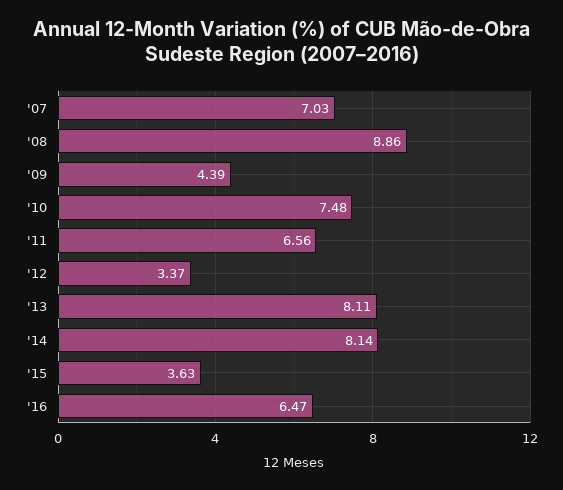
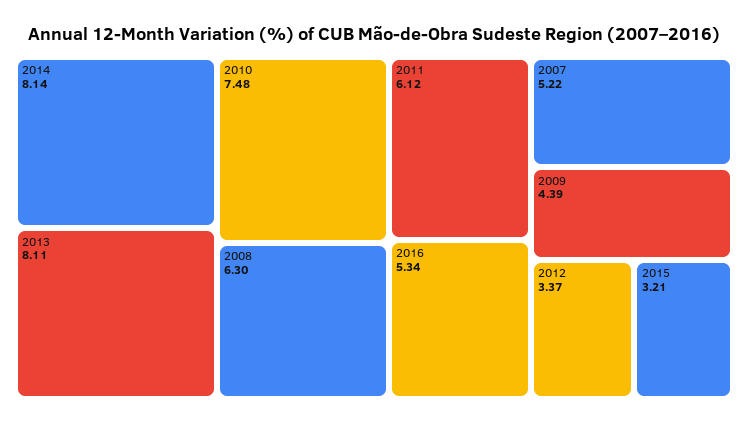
'07: 7.03 -> 5.22
'08: 8.86 -> 6.3
'11: 6.56 -> 6.12
'15: 3.63 -> 3.21
'16: 6.47 -> 5.34

